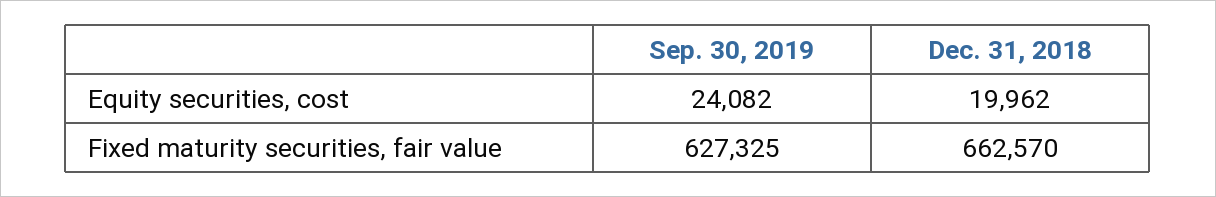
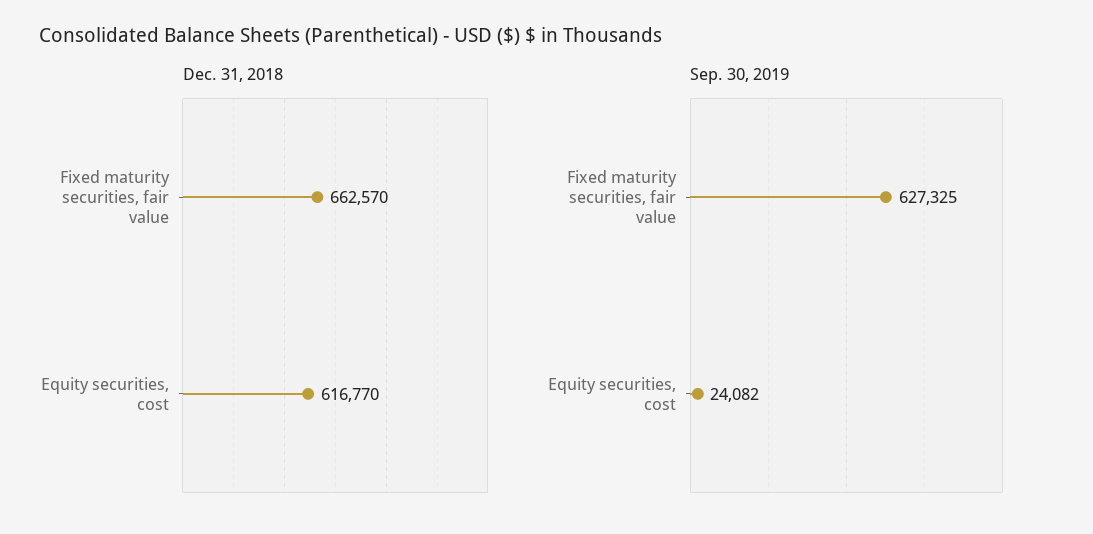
Dec. 31, 2018, Equity securities, cost: 19962 -> 616770

